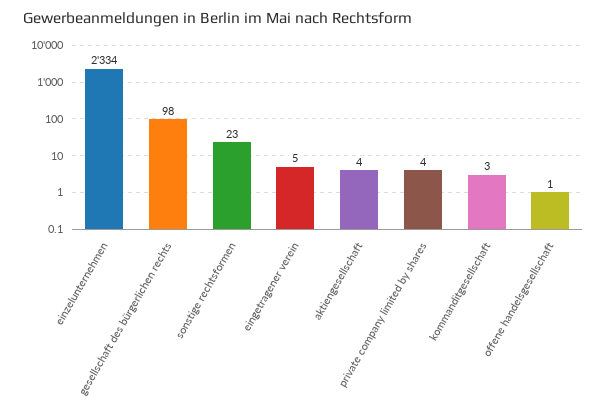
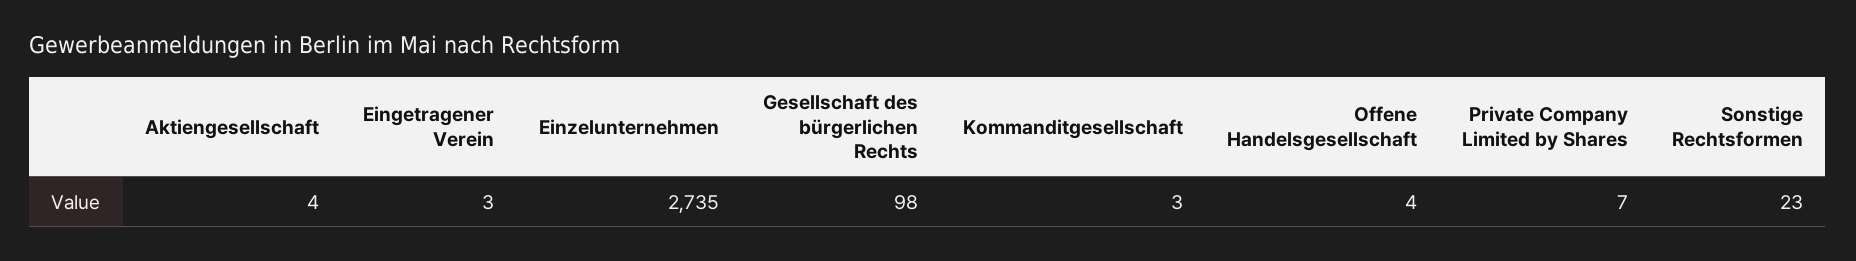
einzelunternehmen: 2334 -> 2735
eingetragener verein: 5 -> 3
private company limited by shares: 4 -> 7
offene handelsgesellschaft: 1 -> 4

